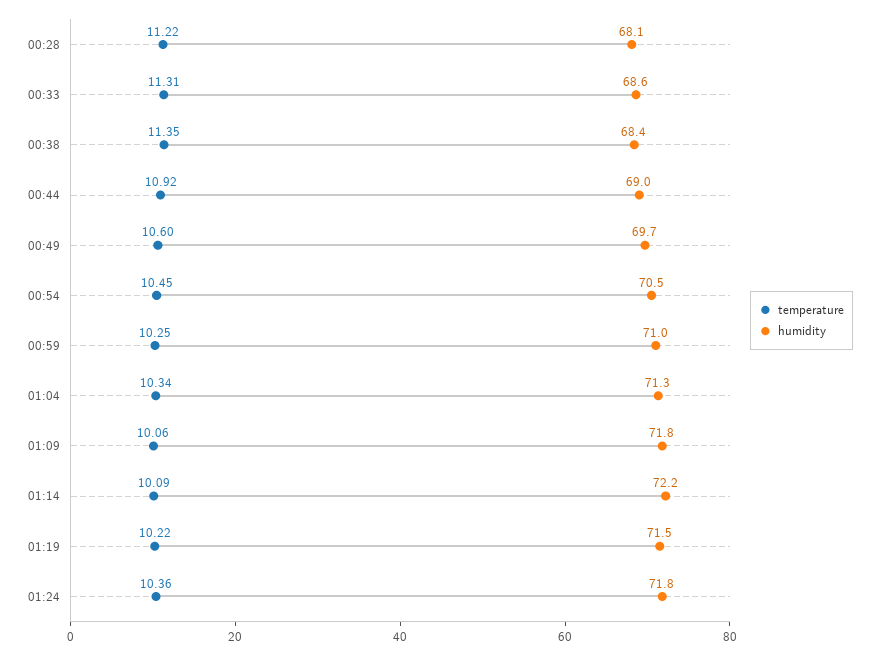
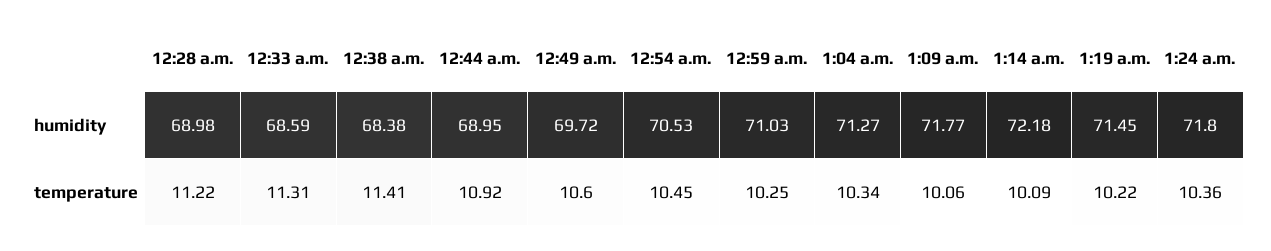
humidity, 00:28: 68.1 -> 68.98
temperature, 00:38: 11.35 -> 11.41

